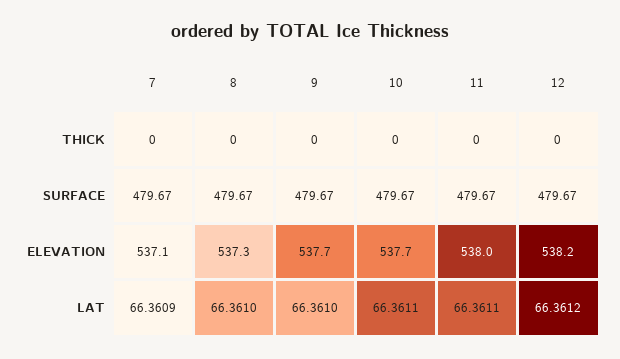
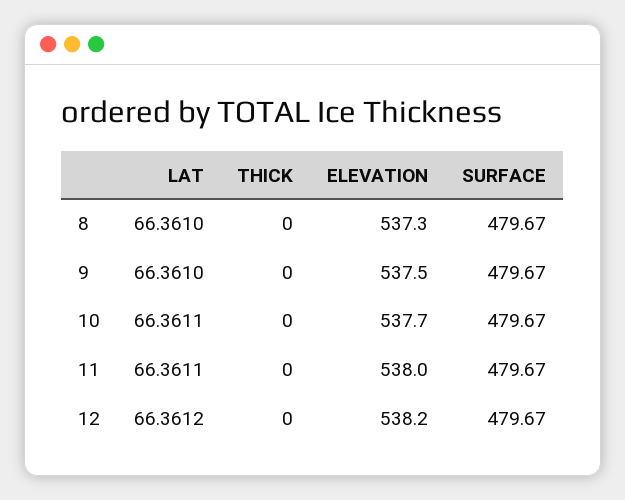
7, THICK: 0 -> none
7, SURFACE: 479.67 -> none
7, ELEVATION: 537.1 -> none
9, ELEVATION: 537.7 -> 537.5
7, LAT: 66.3609 -> none

